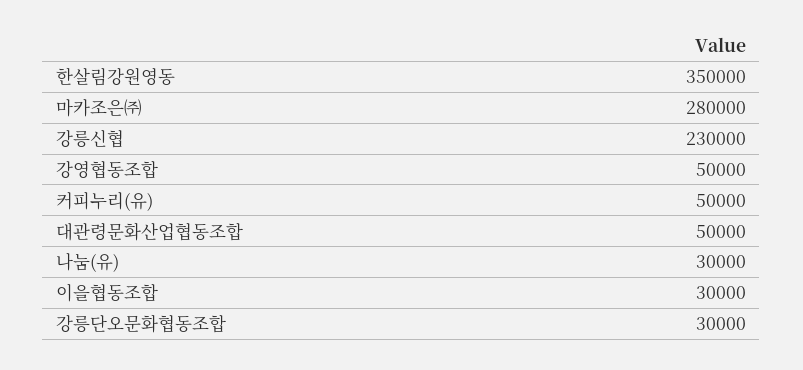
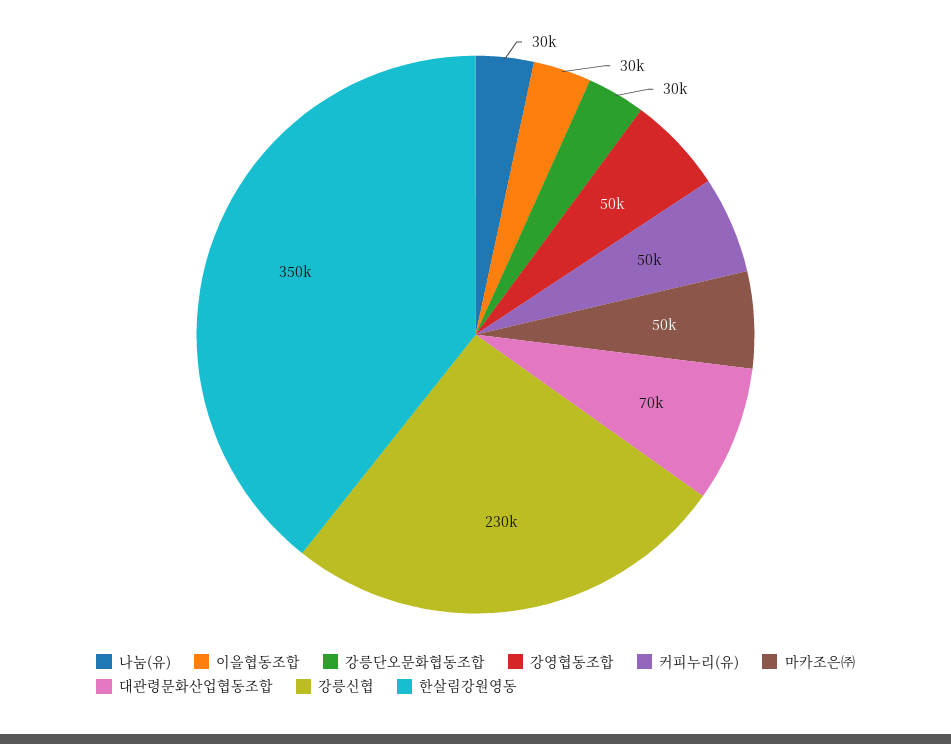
마카조은㈜: 280000 -> 50000
대관령문화산업협동조합: 50000 -> 70000

